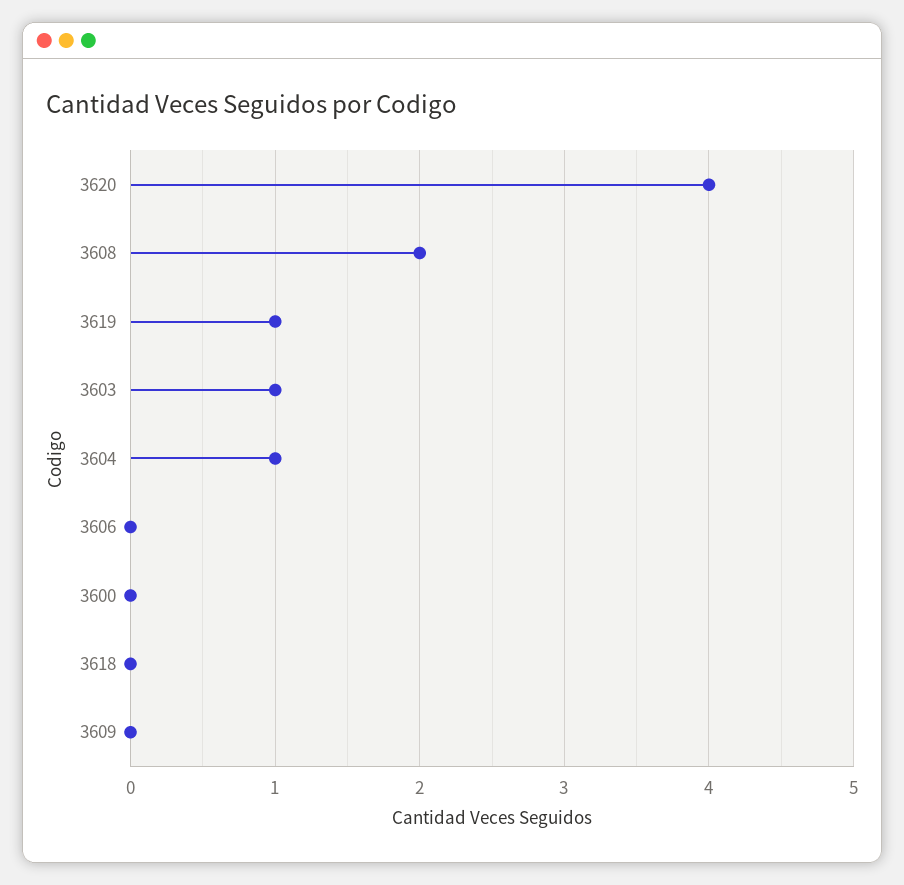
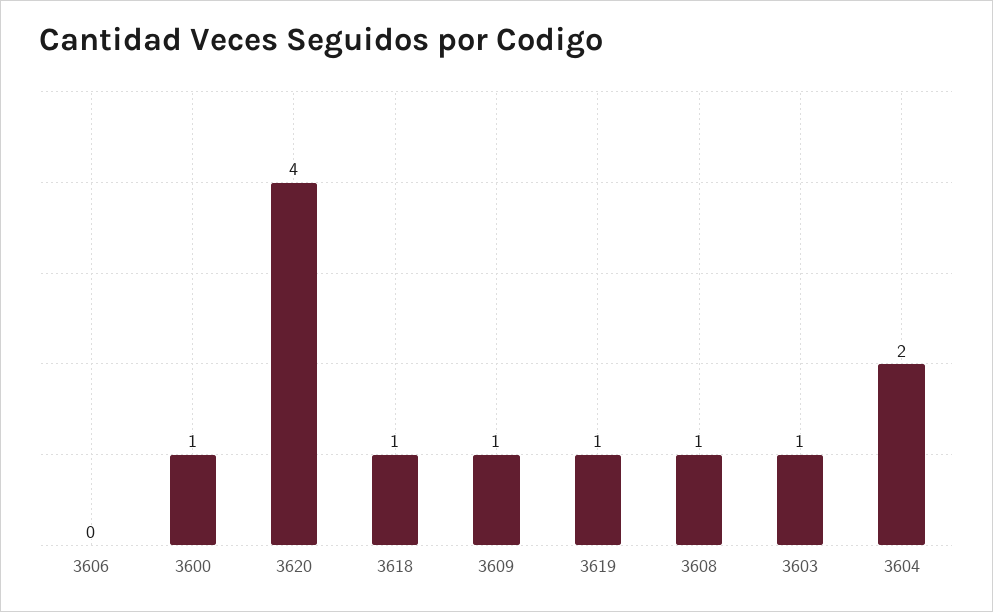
3608: 2 -> 1
3604: 1 -> 2
3600: 0 -> 1
3618: 0 -> 1
3609: 0 -> 1

